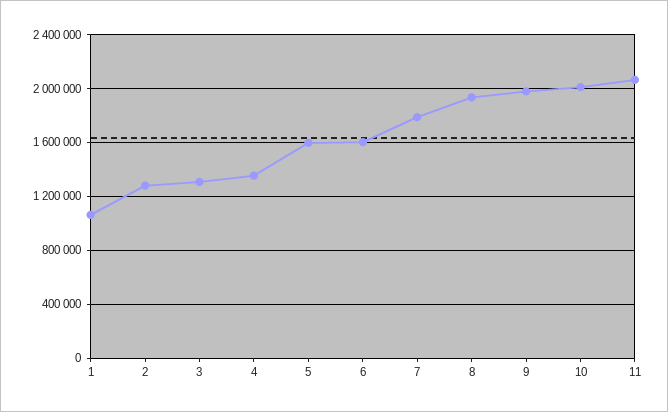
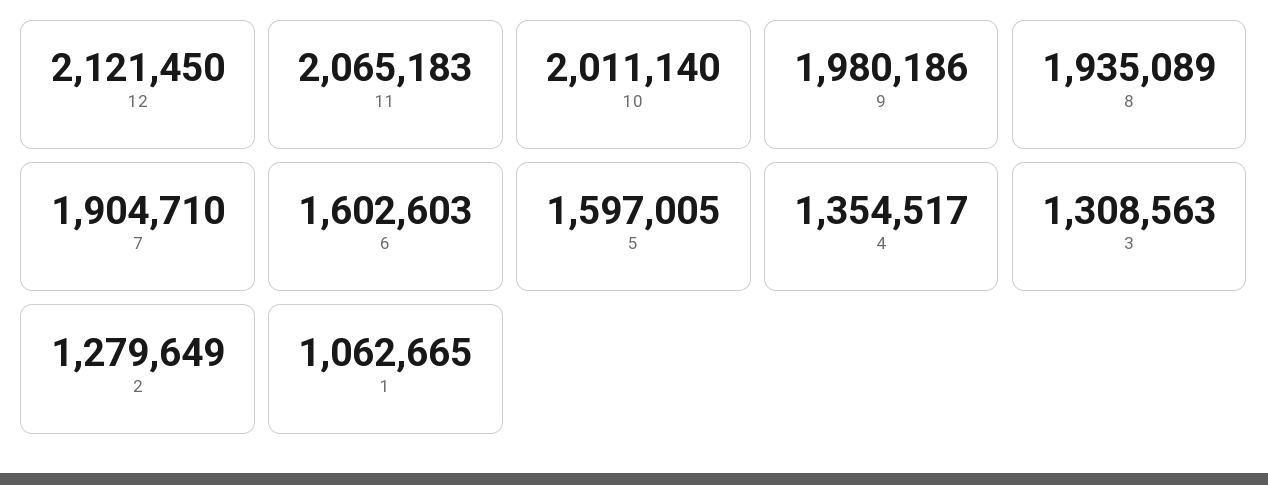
7: 1800000 -> 1904710
12: none -> 2121450

